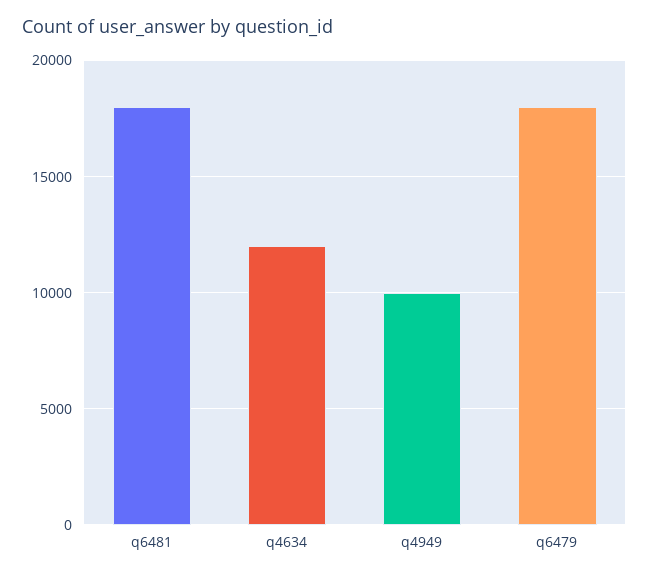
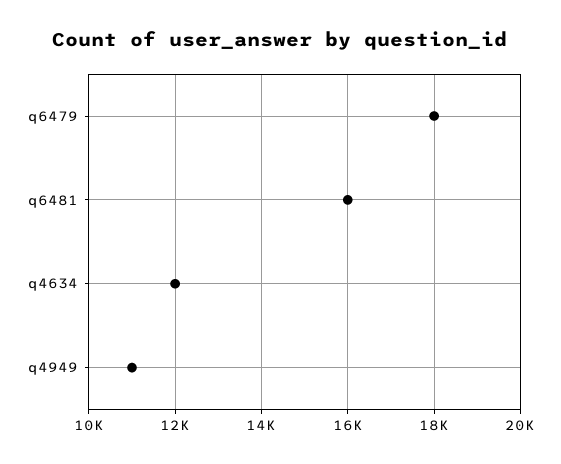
q6481: 18000 -> 16000
q4949: 10000 -> 11000

